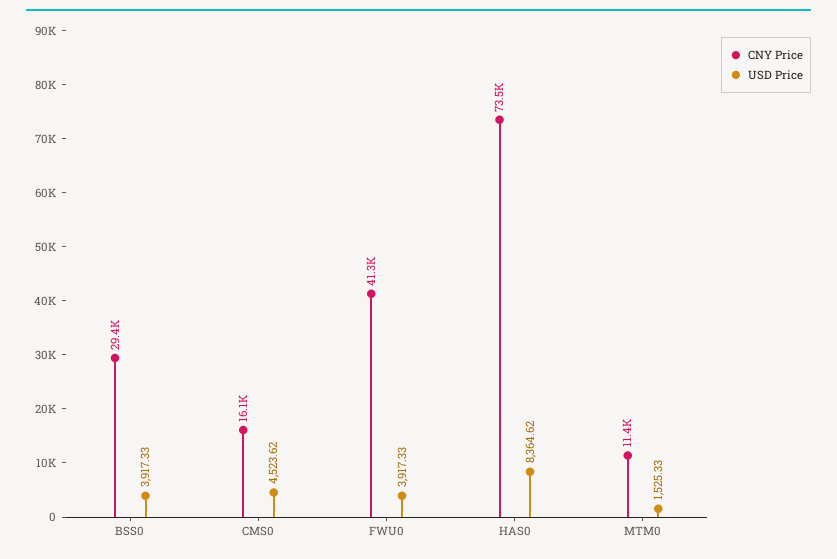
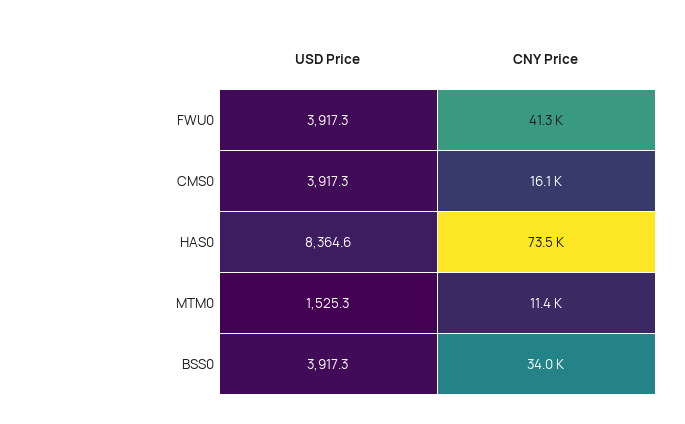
CNY Price, BSS0: 29400 -> 34000
USD Price, CMS0: 4523.62 -> 3917.3

